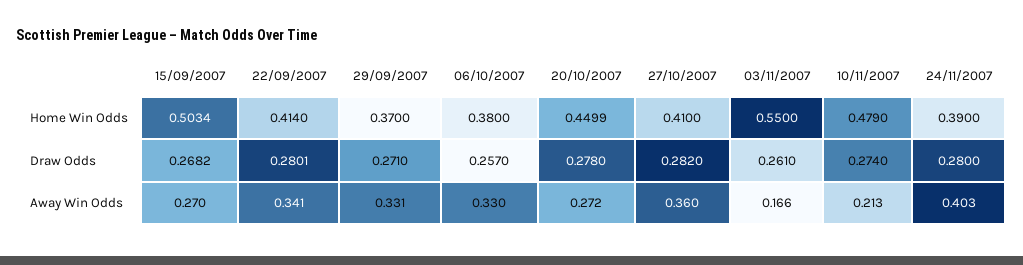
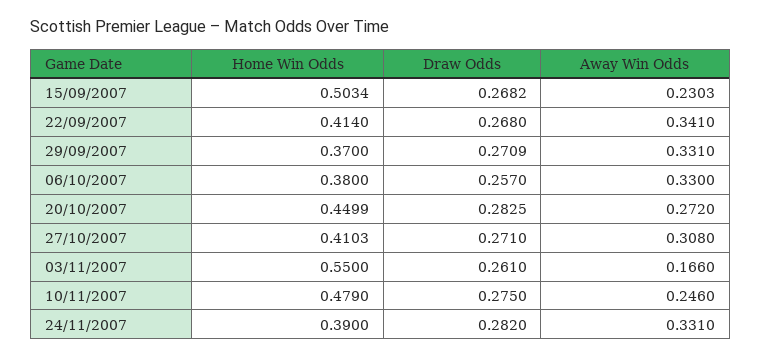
27/10/2007, Home Win Odds: 0.41 -> 0.4103
22/09/2007, Draw Odds: 0.2801 -> 0.268
29/09/2007, Draw Odds: 0.271 -> 0.2709
20/10/2007, Draw Odds: 0.278 -> 0.2825
27/10/2007, Draw Odds: 0.282 -> 0.271
10/11/2007, Draw Odds: 0.274 -> 0.275
24/11/2007, Draw Odds: 0.28 -> 0.282
15/09/2007, Away Win Odds: 0.27 -> 0.2303
27/10/2007, Away Win Odds: 0.36 -> 0.308
10/11/2007, Away Win Odds: 0.213 -> 0.246
24/11/2007, Away Win Odds: 0.403 -> 0.331

